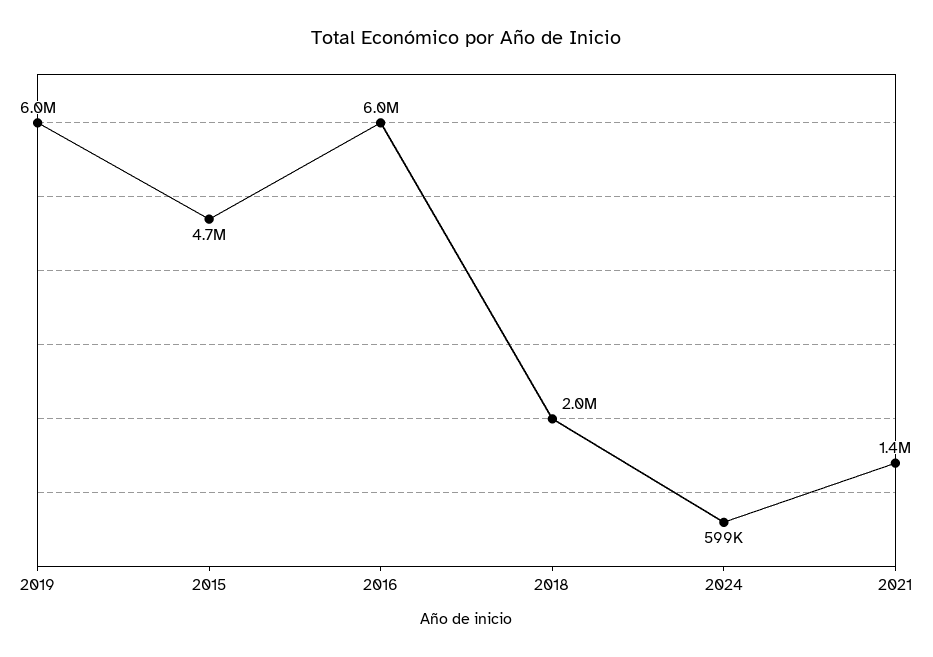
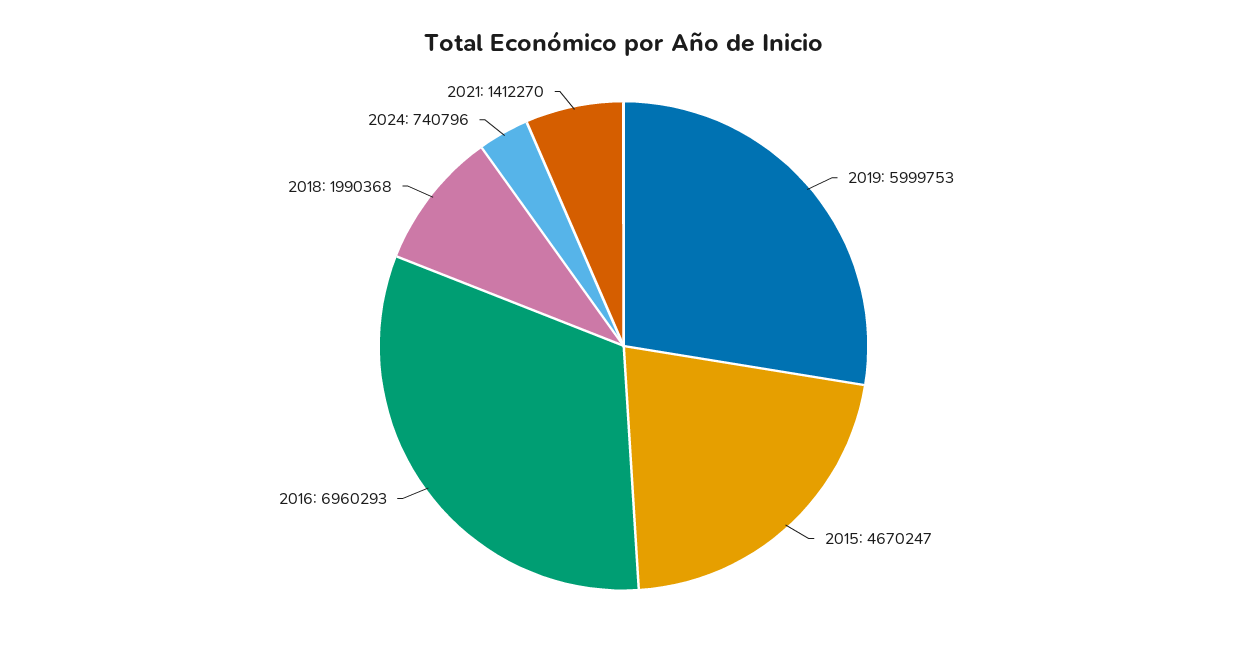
2016: 6000000 -> 6960293
2024: 599000 -> 740796

